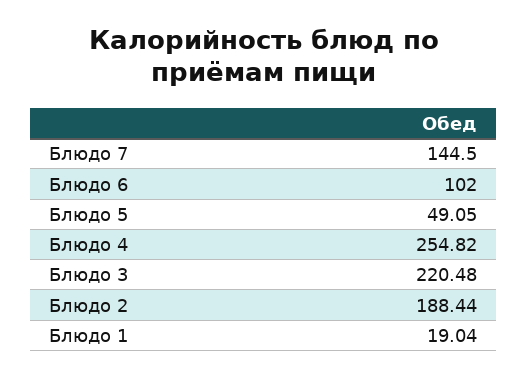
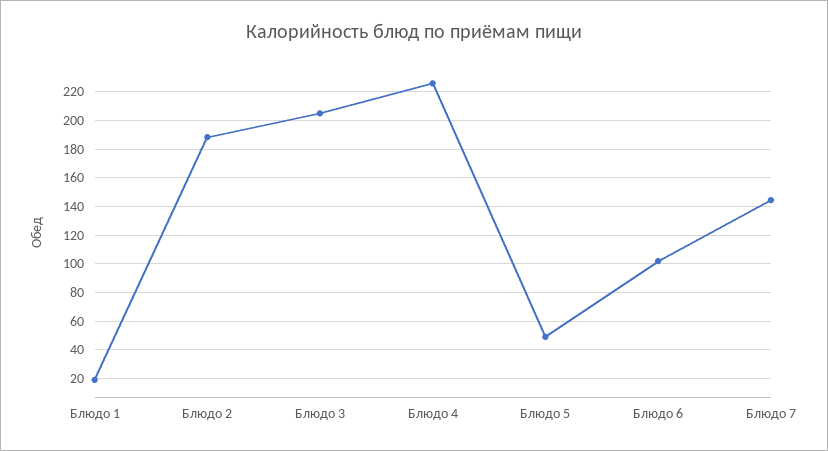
Блюдо 4: 254.82 -> 225
Блюдо 3: 220.48 -> 205

